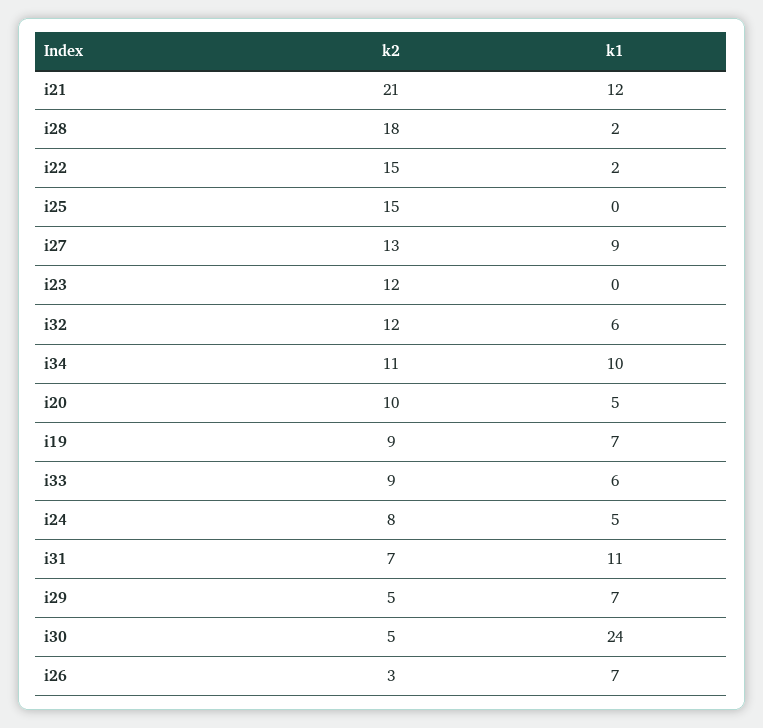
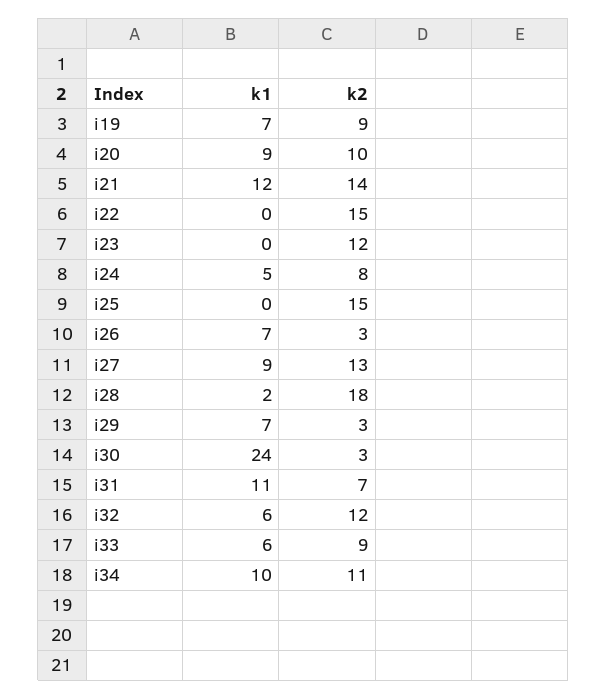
k2, i21: 21 -> 14
k1, i22: 2 -> 0
k1, i20: 5 -> 9
k2, i29: 5 -> 3
k2, i30: 5 -> 3

